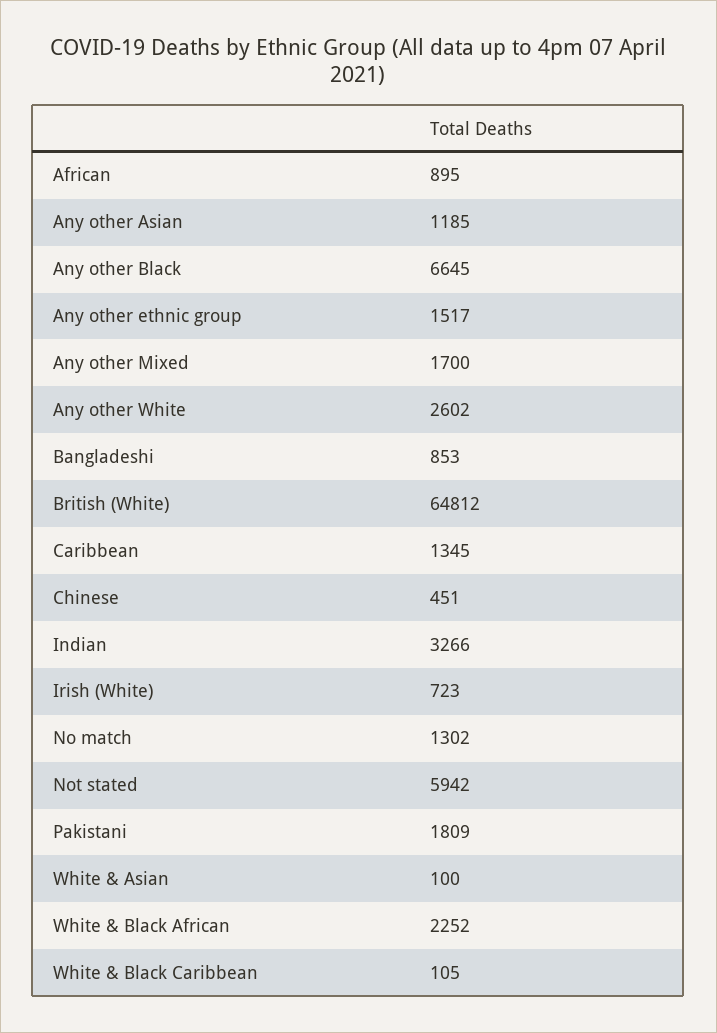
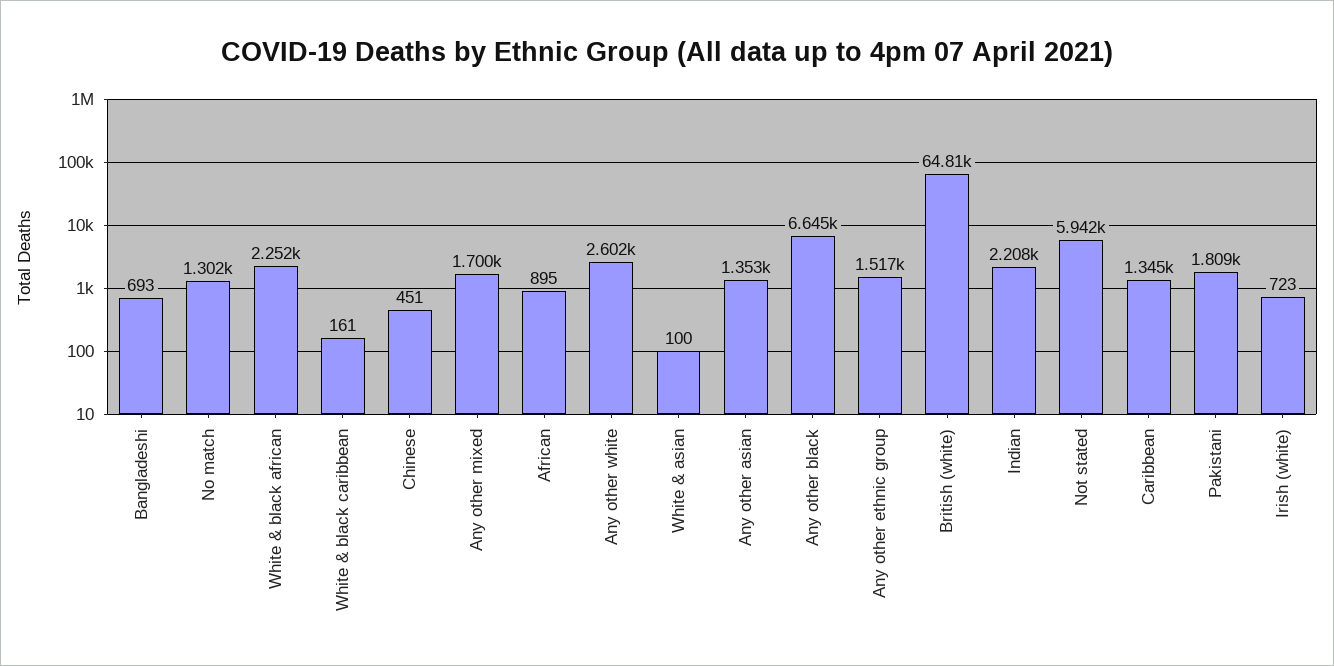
Any other Asian: 1185 -> 1353
Bangladeshi: 853 -> 693
Indian: 3266 -> 2208
White & Black Caribbean: 105 -> 161

